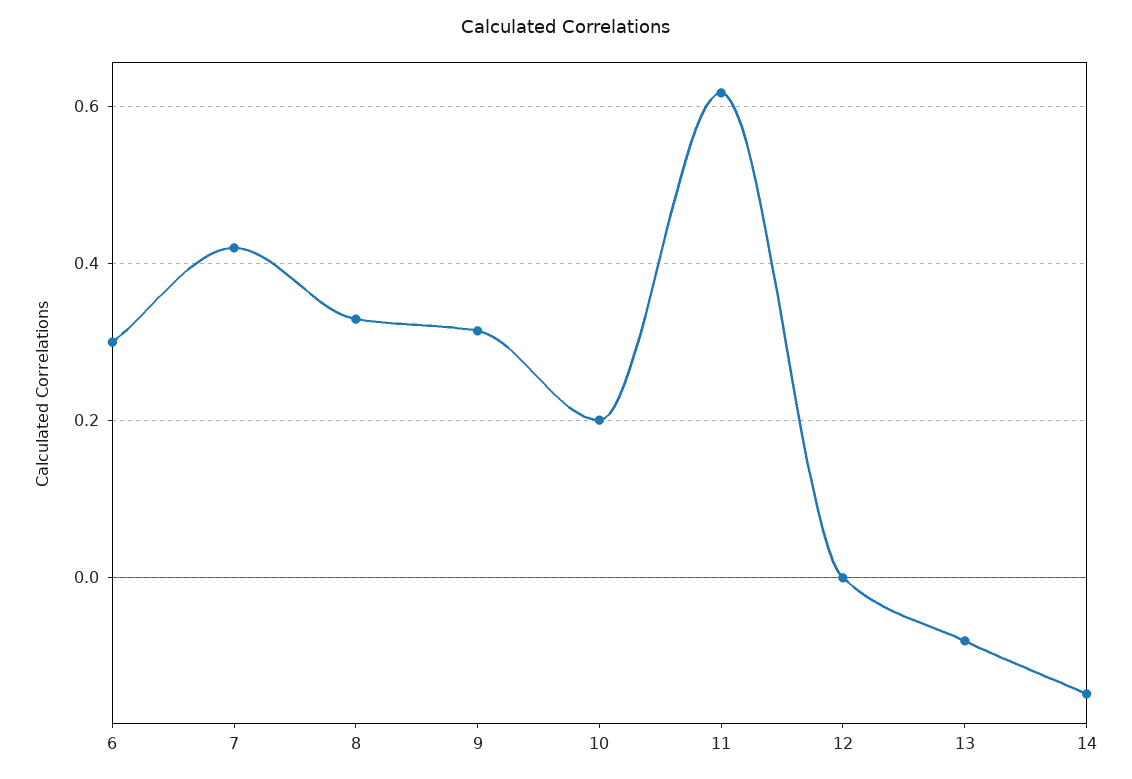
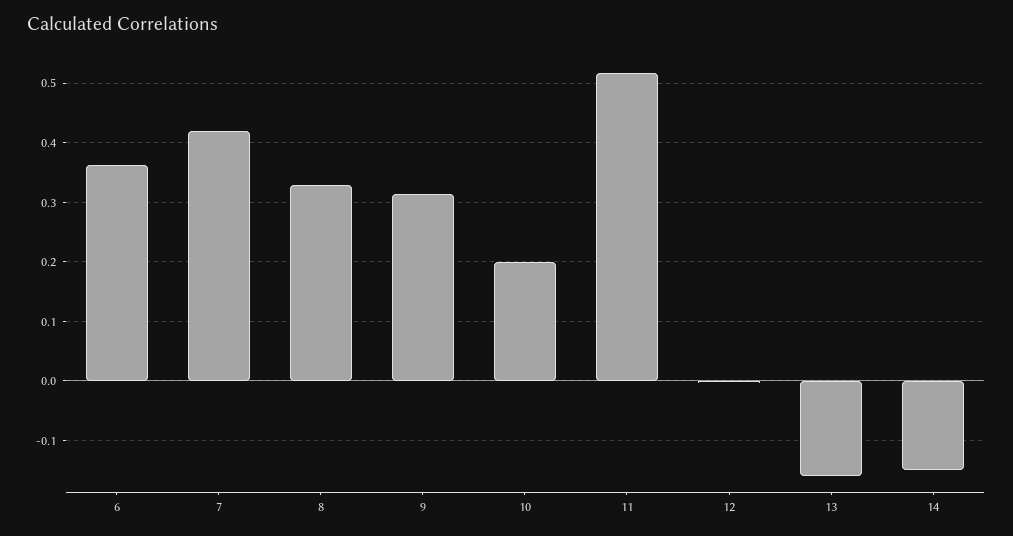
6: 0.3 -> 0.36
11: 0.62 -> 0.52
13: -0.08 -> -0.16

